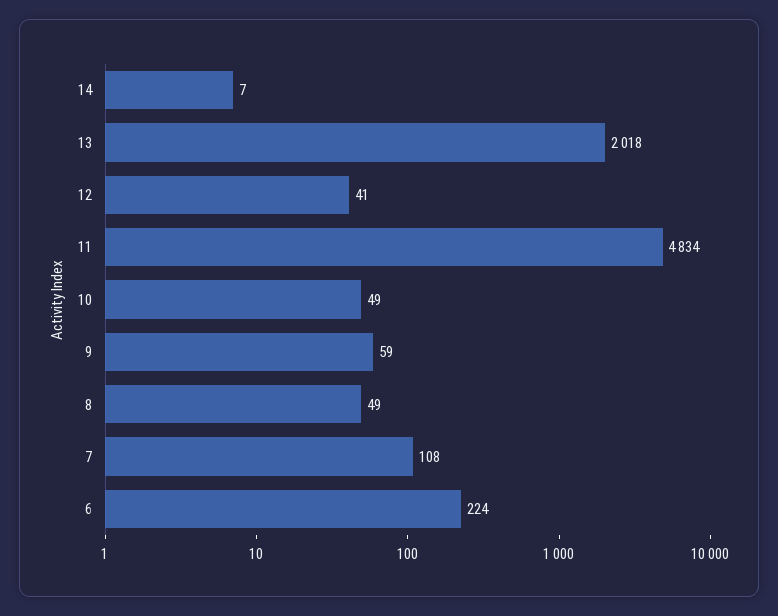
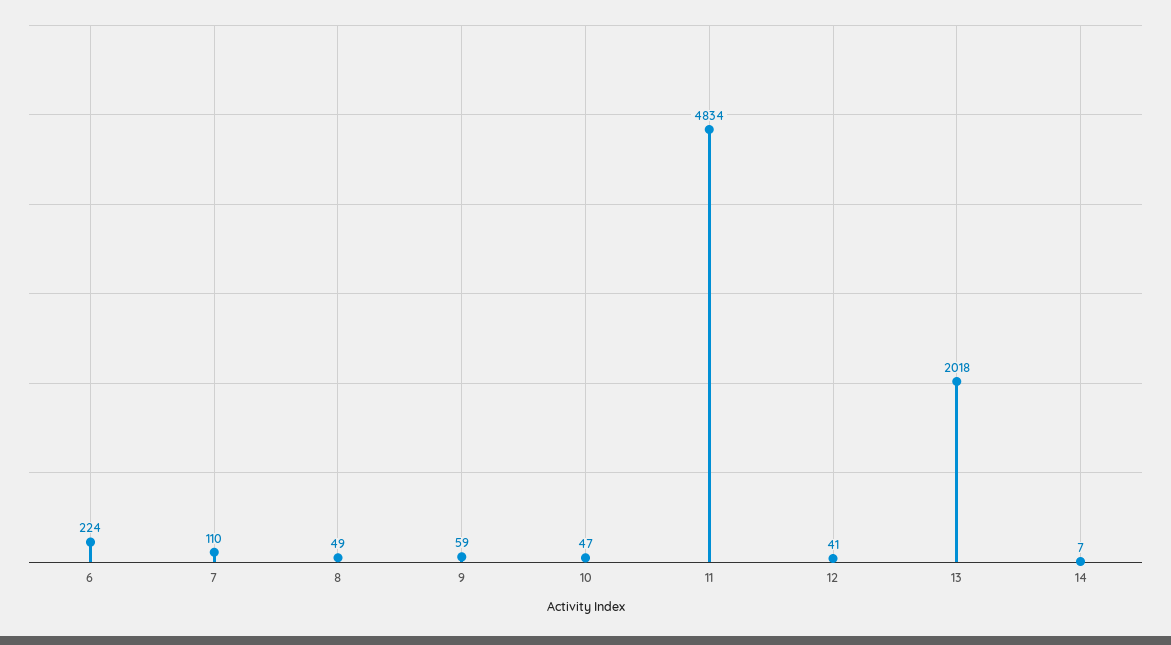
10: 49 -> 47
7: 108 -> 110

